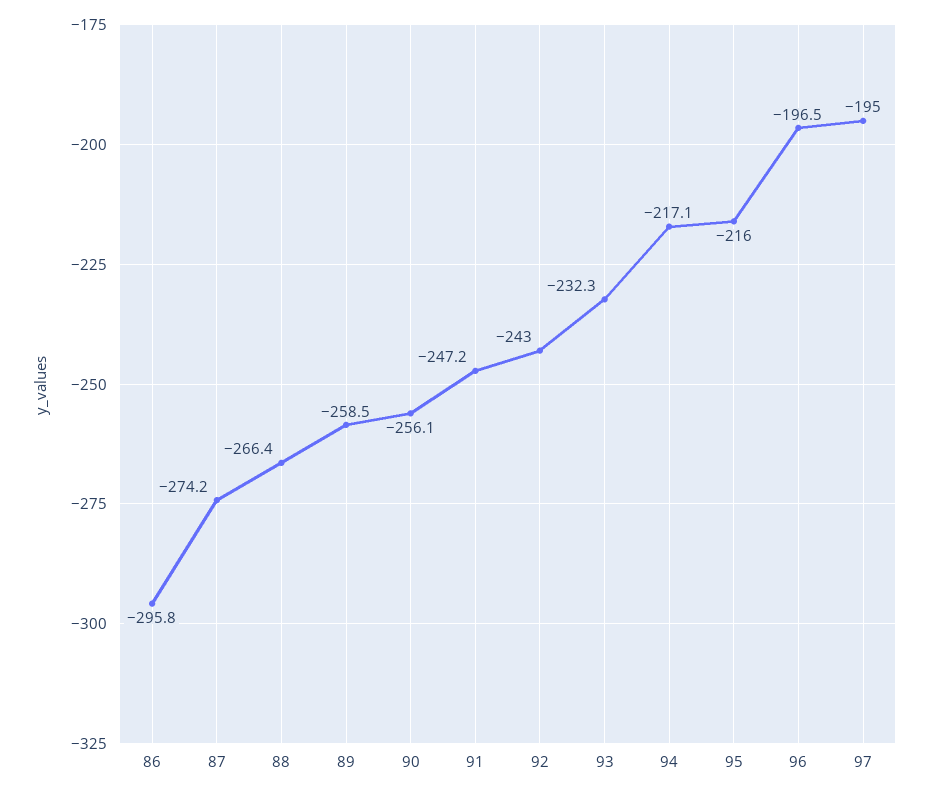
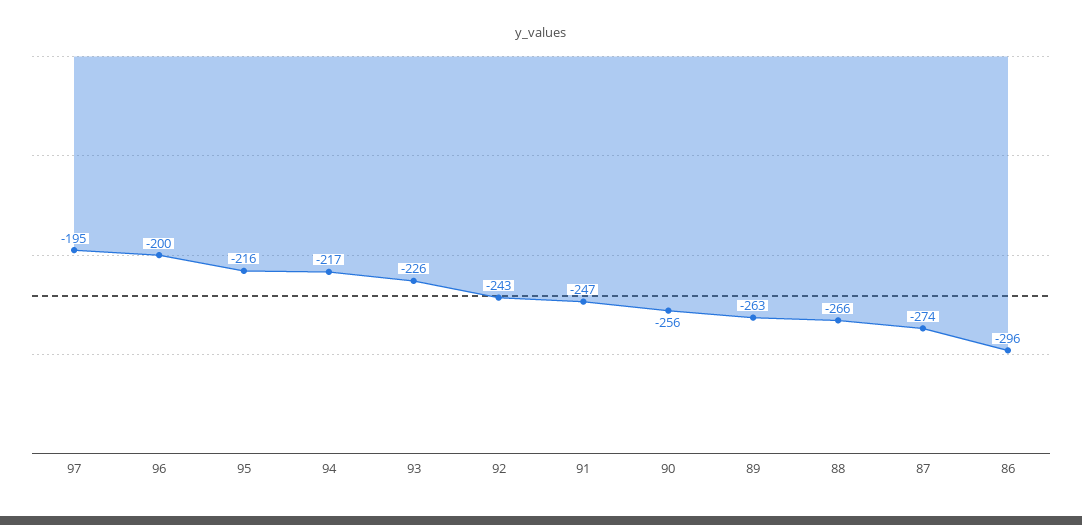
89: -258.5 -> -263
93: -232.3 -> -226
96: -196.5 -> -200

